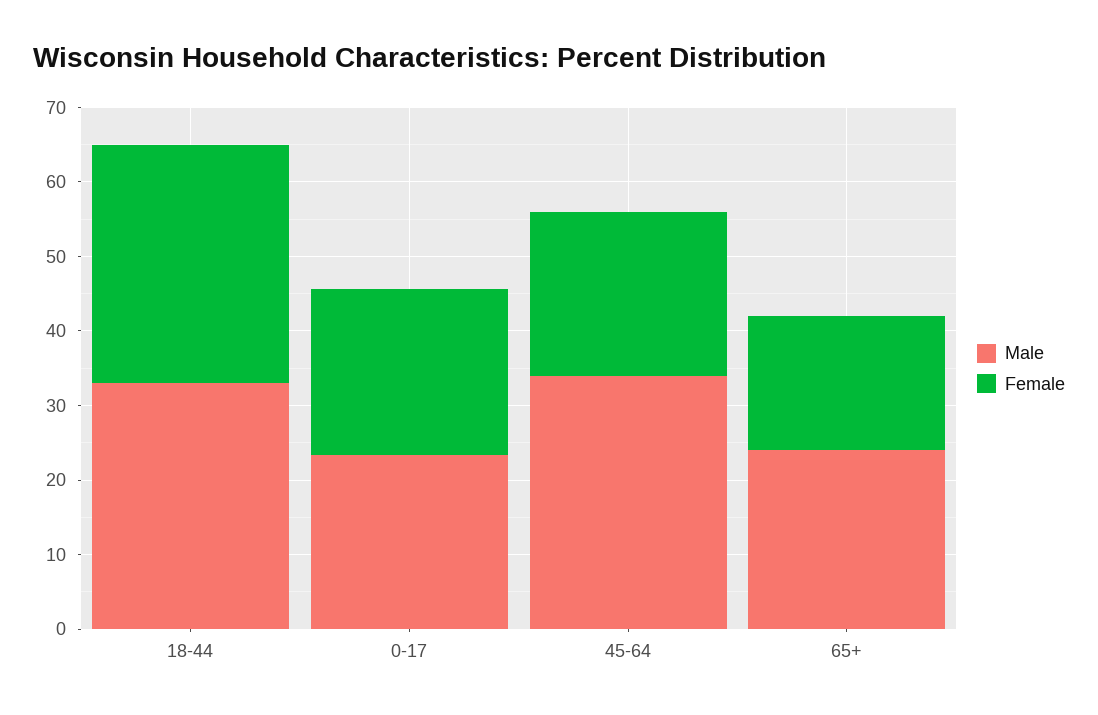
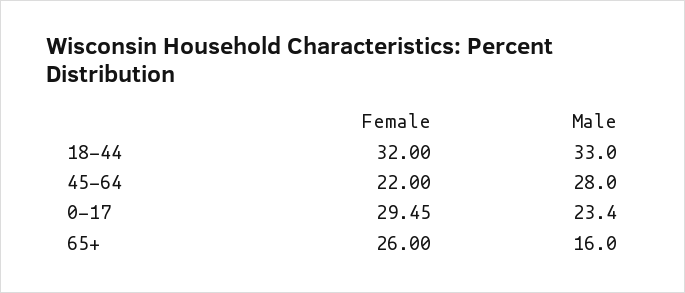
Female, 0-17: 22 -> 29.45
Male, 45-64: 34 -> 28
Male, 65+: 24 -> 16
Female, 65+: 18 -> 26

